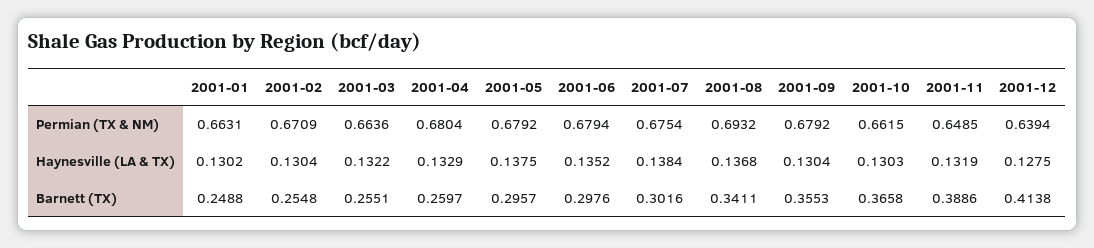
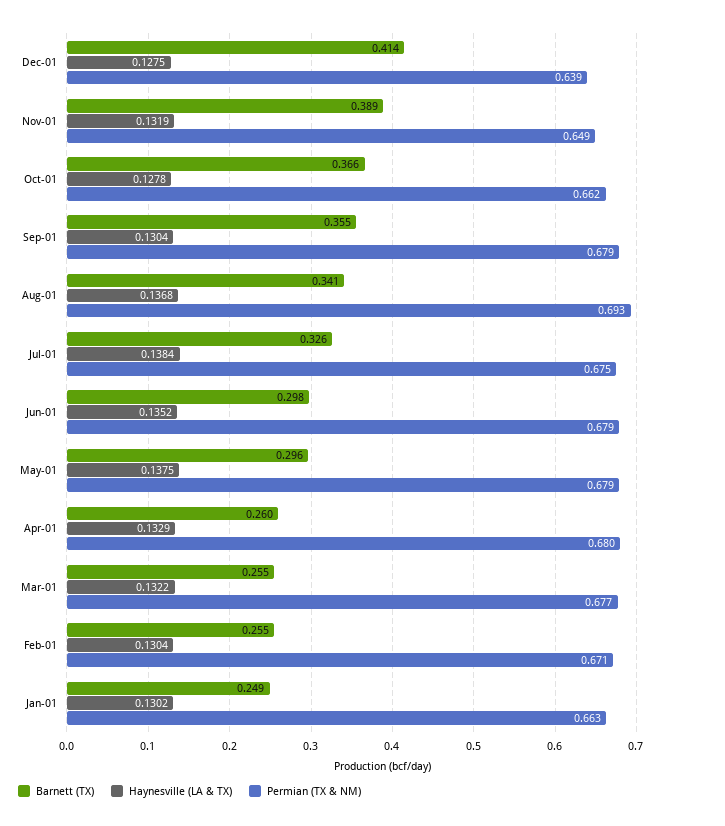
Permian (TX & NM), 2001-03: 0.6636 -> 0.677
Haynesville (LA & TX), 2001-10: 0.1303 -> 0.1278
Barnett (TX), 2001-07: 0.3016 -> 0.326

